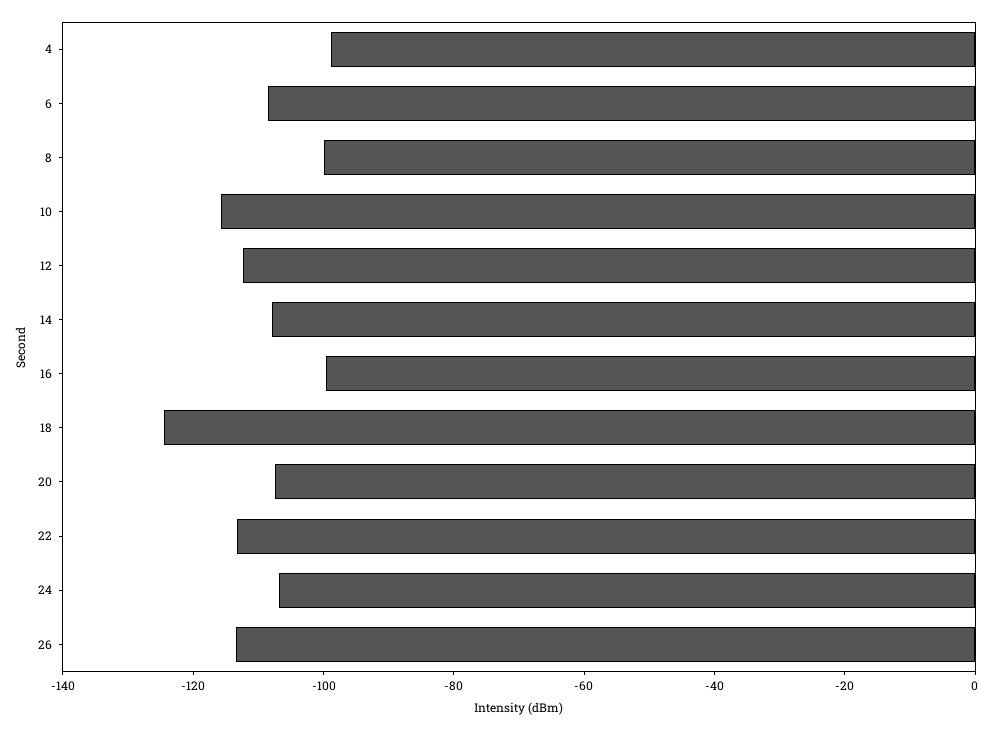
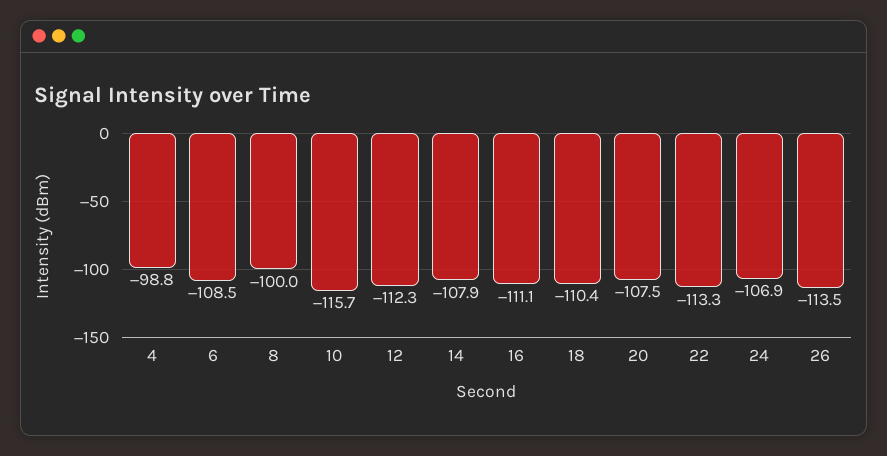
16: -100 -> -111.1
18: -125 -> -110.4

